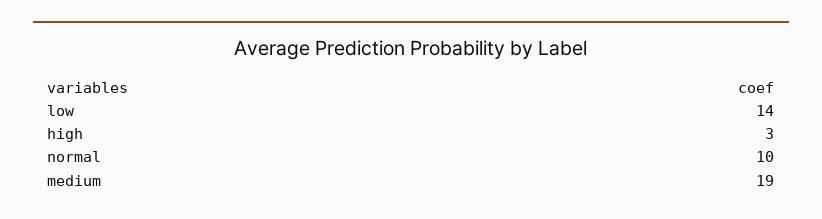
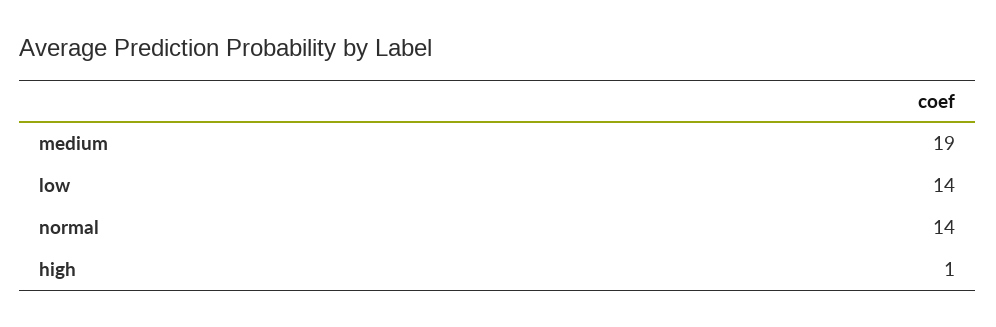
high: 3 -> 1
normal: 10 -> 14

